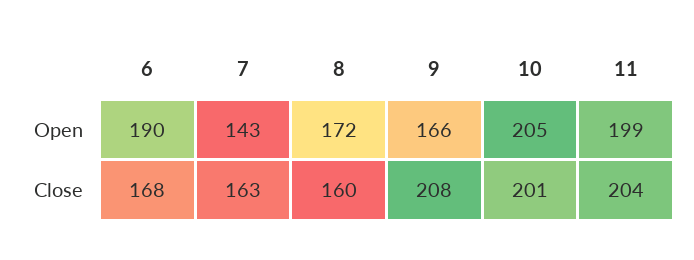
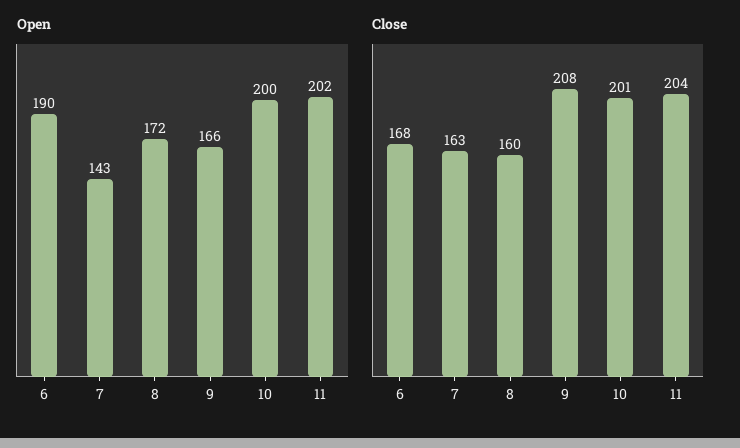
Open, 10: 205 -> 200
Open, 11: 199 -> 202

